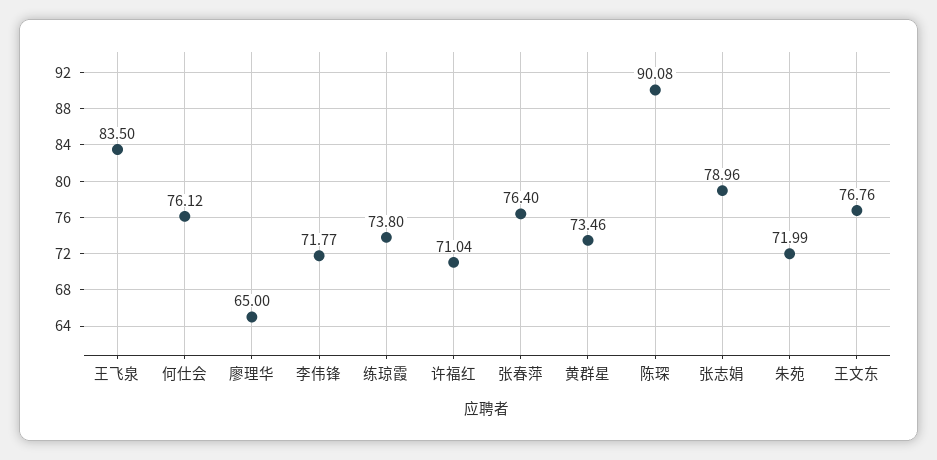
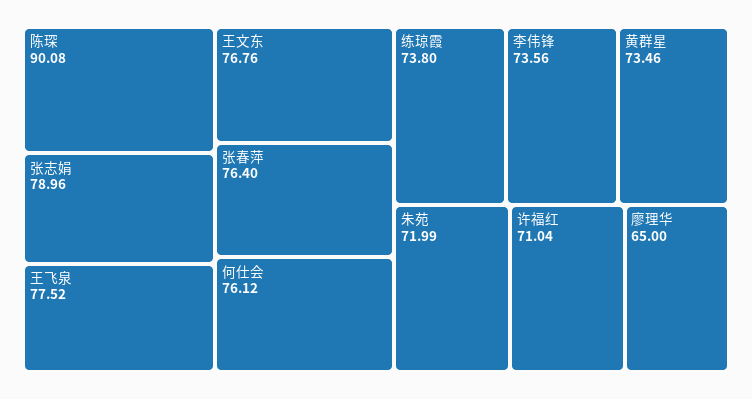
王飞泉: 83.5 -> 77.52
李伟锋: 71.77 -> 73.56

